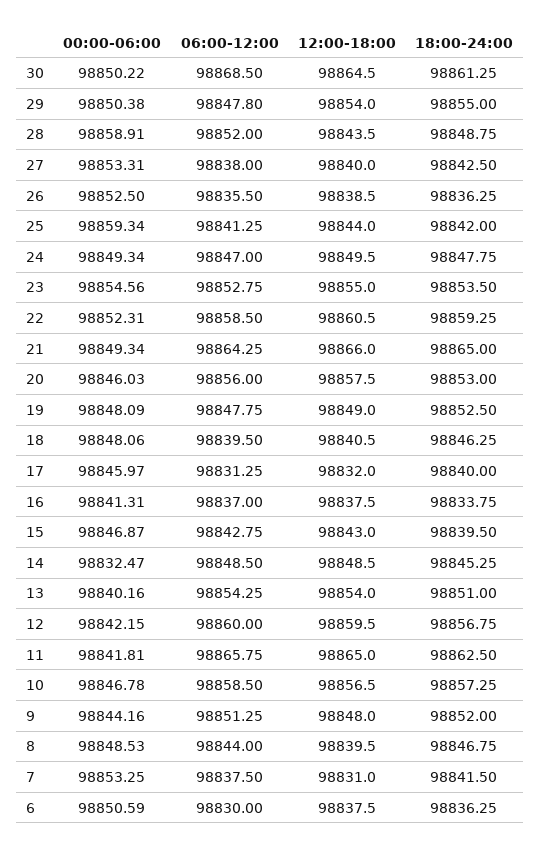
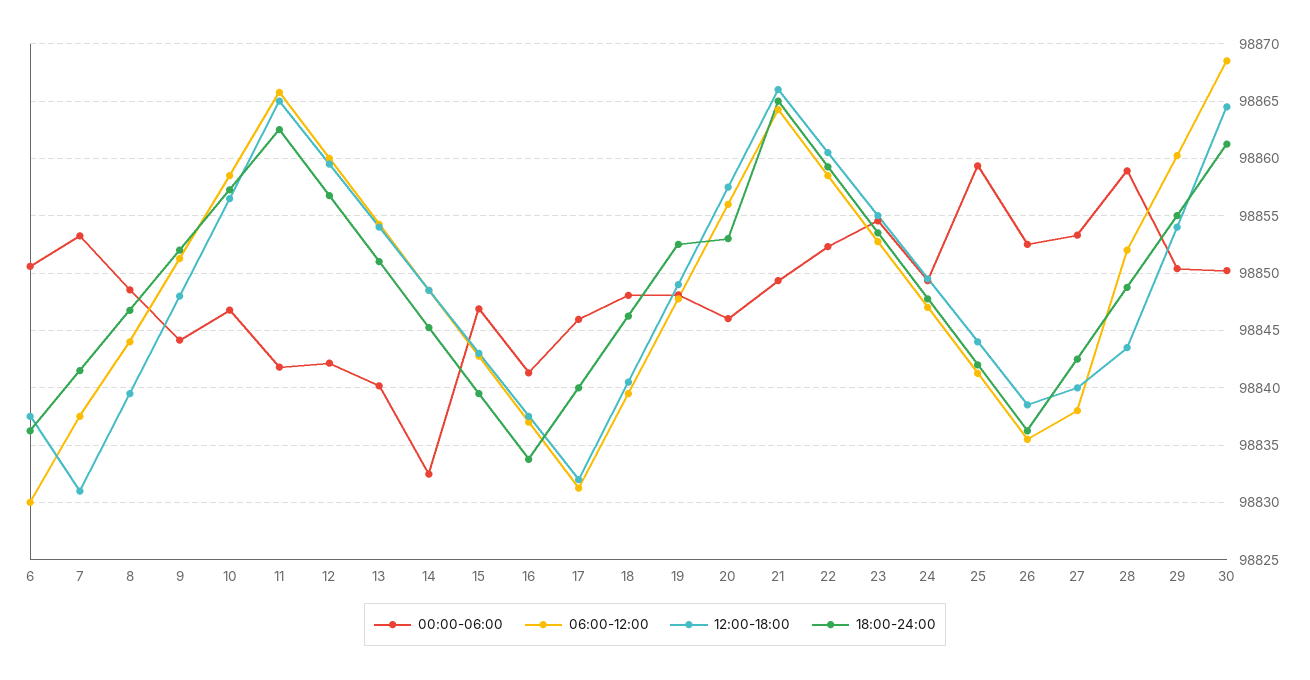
06:00-12:00, 29: 98847.8 -> 98860

